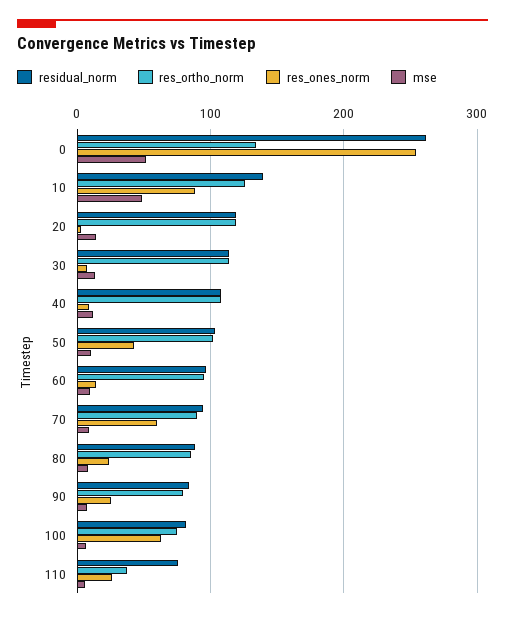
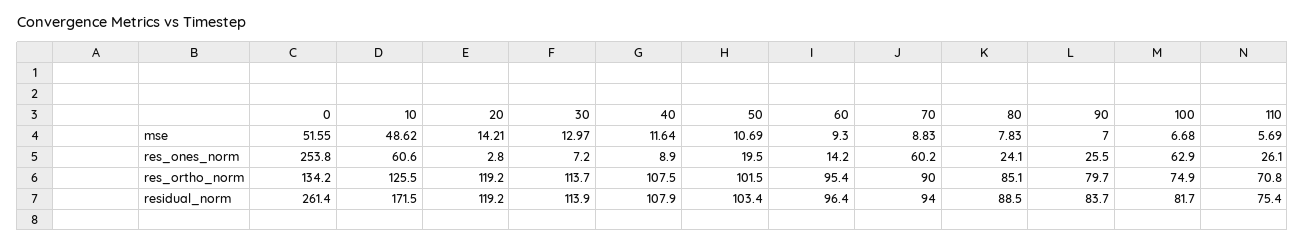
residual_norm, 10: 140 -> 171.5
res_ones_norm, 10: 90 -> 60.6
res_ones_norm, 50: 40 -> 19.5
res_ortho_norm, 110: 40 -> 70.8

